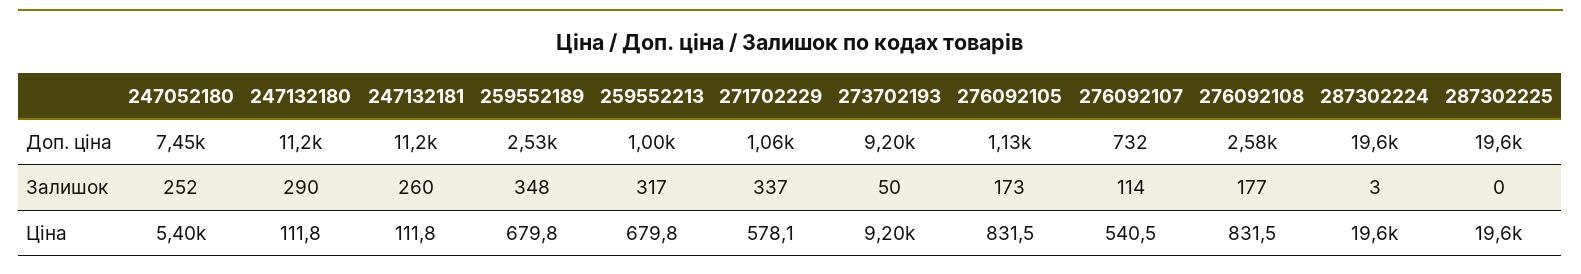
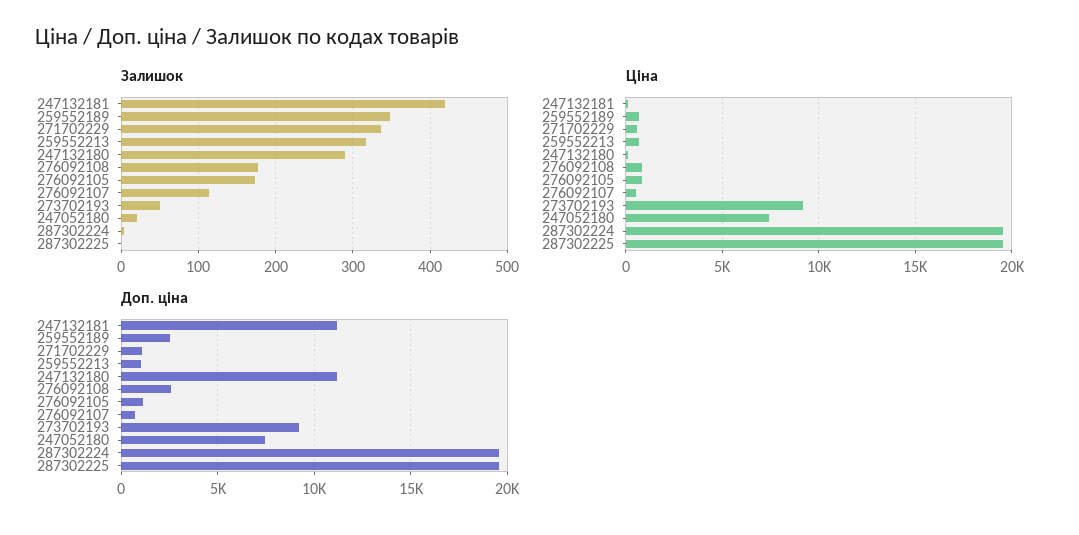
Залишок, 247052180: 252 -> 20
Залишок, 247132181: 260 -> 420
Ціна, 247052180: 5400 -> 7500

